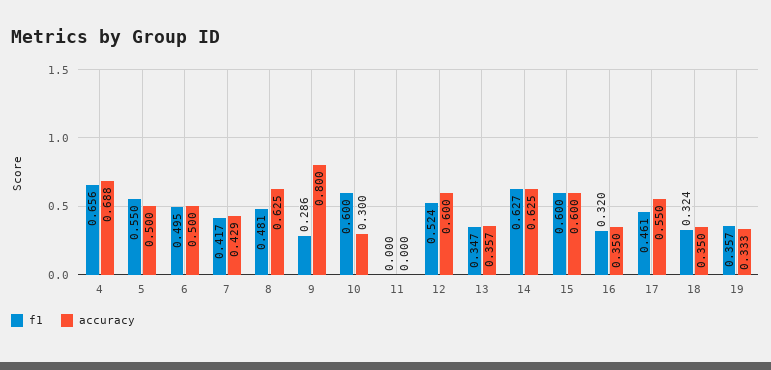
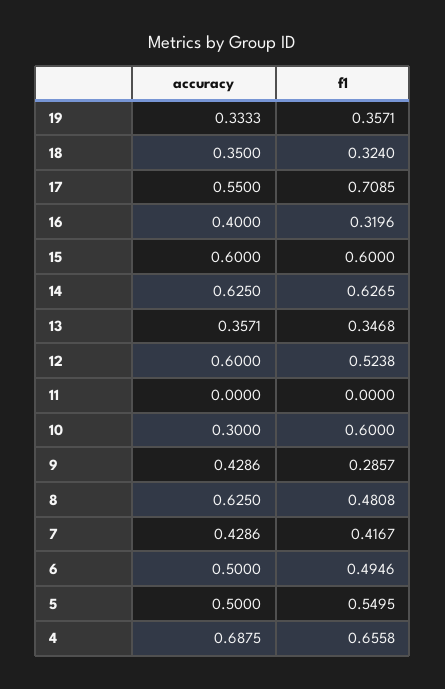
accuracy, 9: 0.8 -> 0.4286
accuracy, 16: 0.35 -> 0.4
f1, 17: 0.461 -> 0.7085

